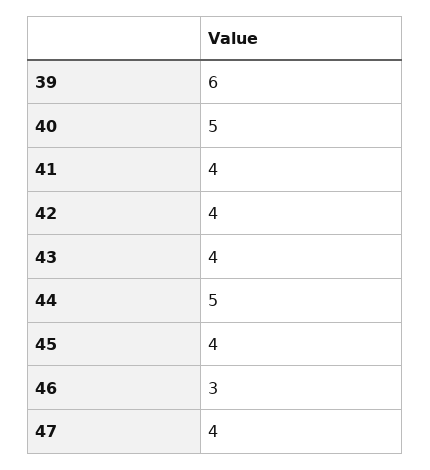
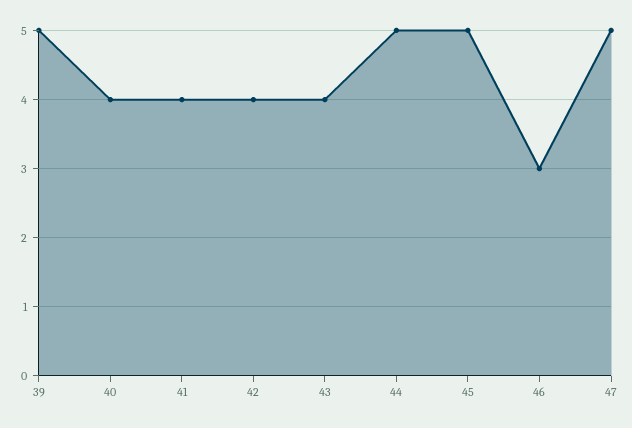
39: 6 -> 5
40: 5 -> 4
45: 4 -> 5
47: 4 -> 5

